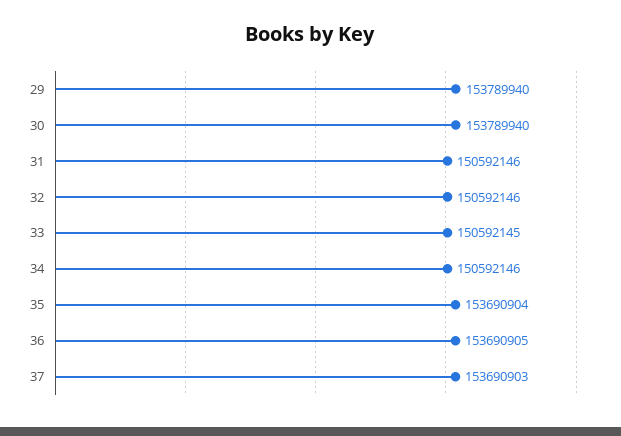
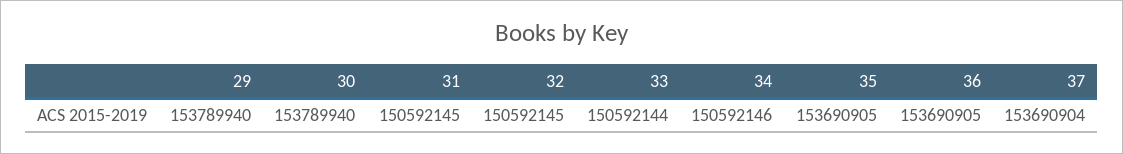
31: 150592146 -> 150592145
32: 150592146 -> 150592145
33: 150592145 -> 150592144
35: 153690904 -> 153690905
37: 153690903 -> 153690904

